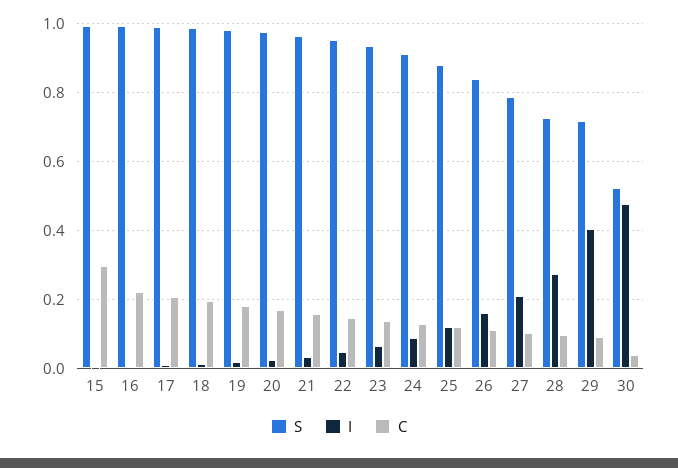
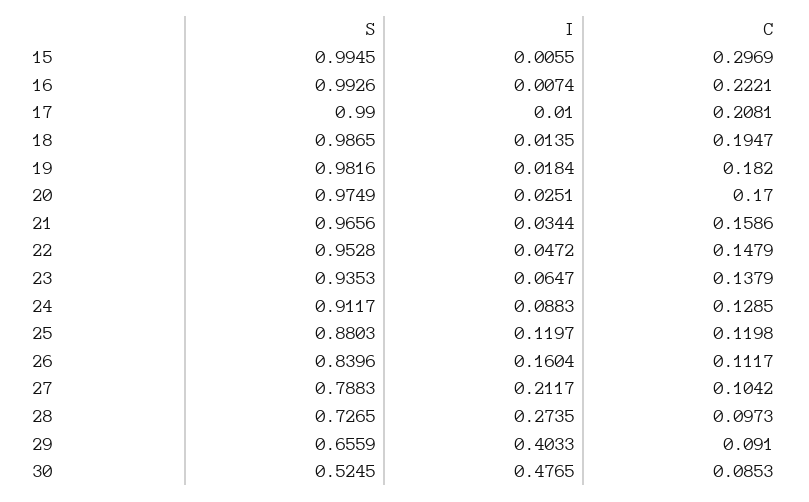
S, 29: 0.72 -> 0.6559
C, 30: 0.04 -> 0.0853

